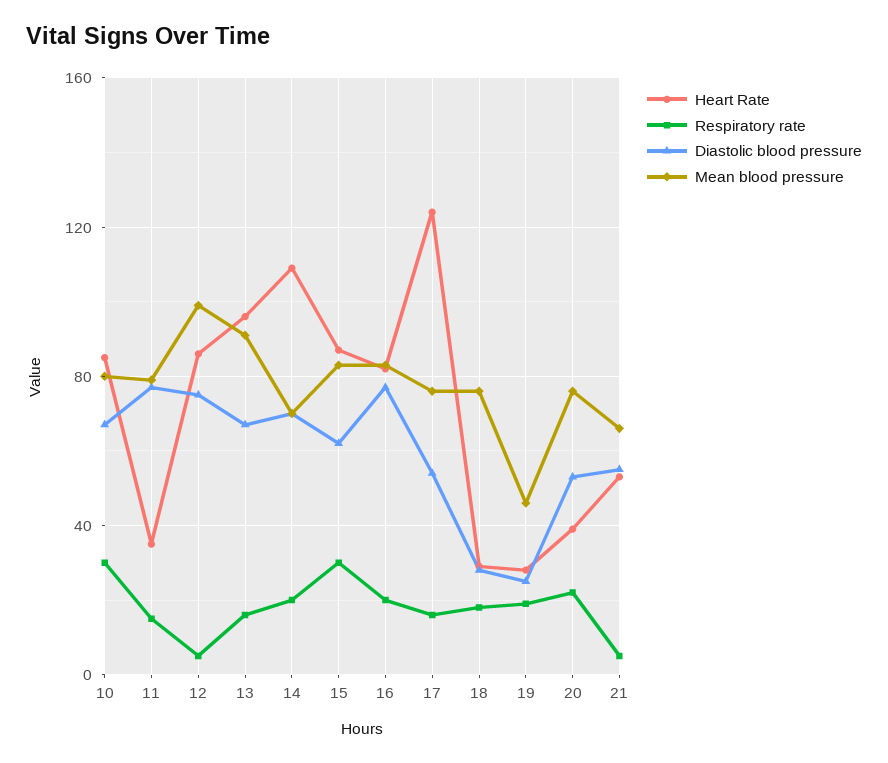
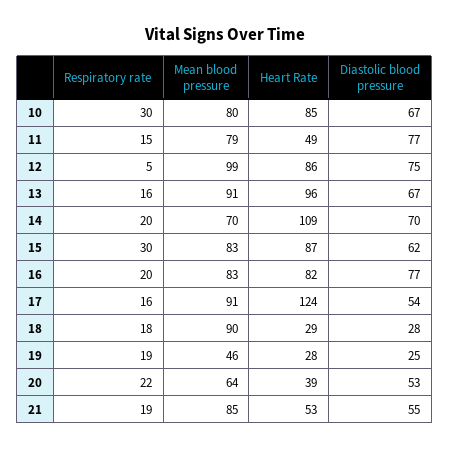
Heart Rate, 11: 35 -> 49
Mean blood pressure, 17: 75 -> 91
Mean blood pressure, 18: 75 -> 90
Mean blood pressure, 20: 75 -> 64
Respiratory rate, 21: 5 -> 19
Mean blood pressure, 21: 65 -> 85

